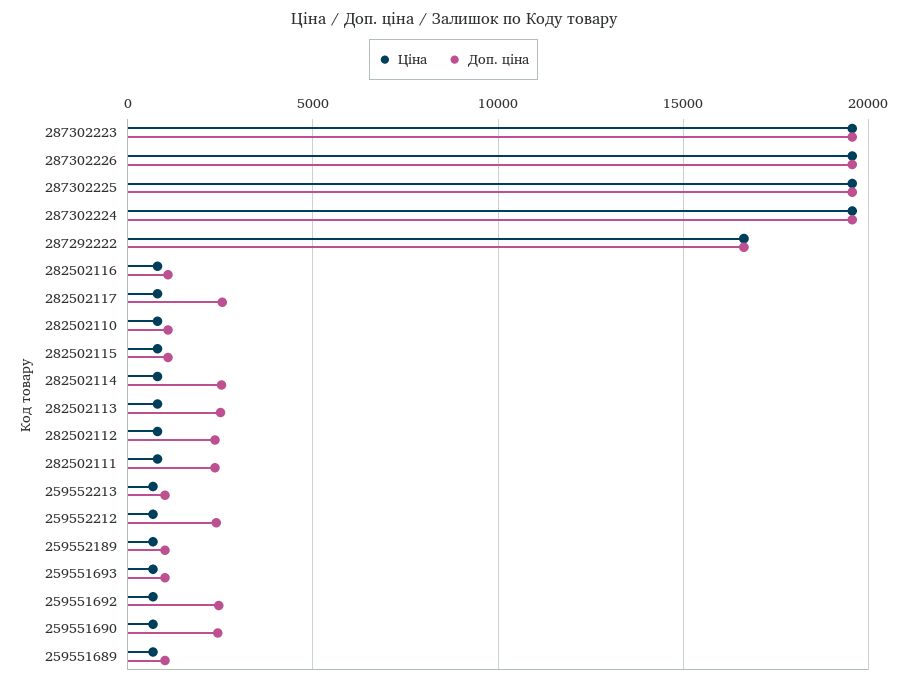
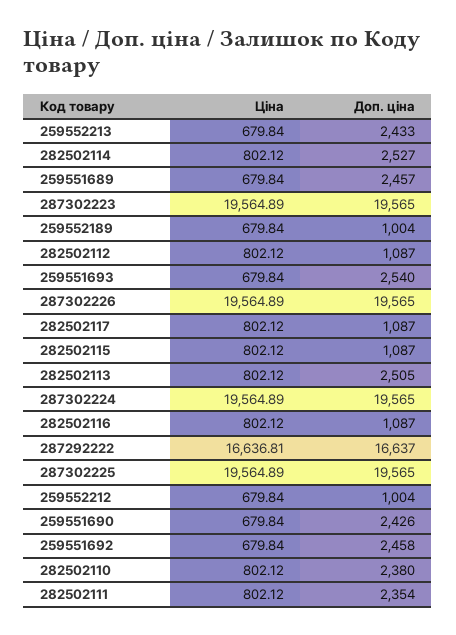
Доп. ціна, 282502117: 2500 -> 1087
Доп. ціна, 282502110: 1000 -> 2380
Доп. ціна, 282502112: 2500 -> 1087
Доп. ціна, 259552213: 1000 -> 2433
Доп. ціна, 259552212: 2500 -> 1004
Доп. ціна, 259551693: 1000 -> 2540
Доп. ціна, 259551689: 1000 -> 2457

